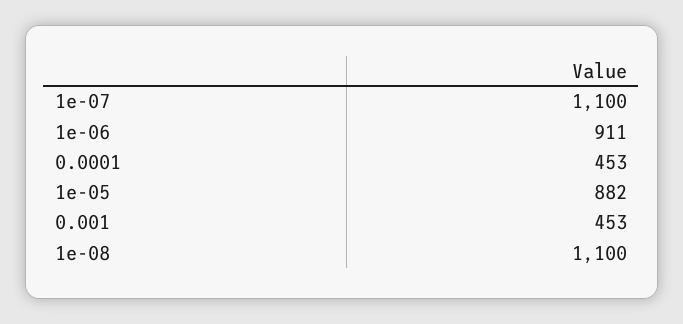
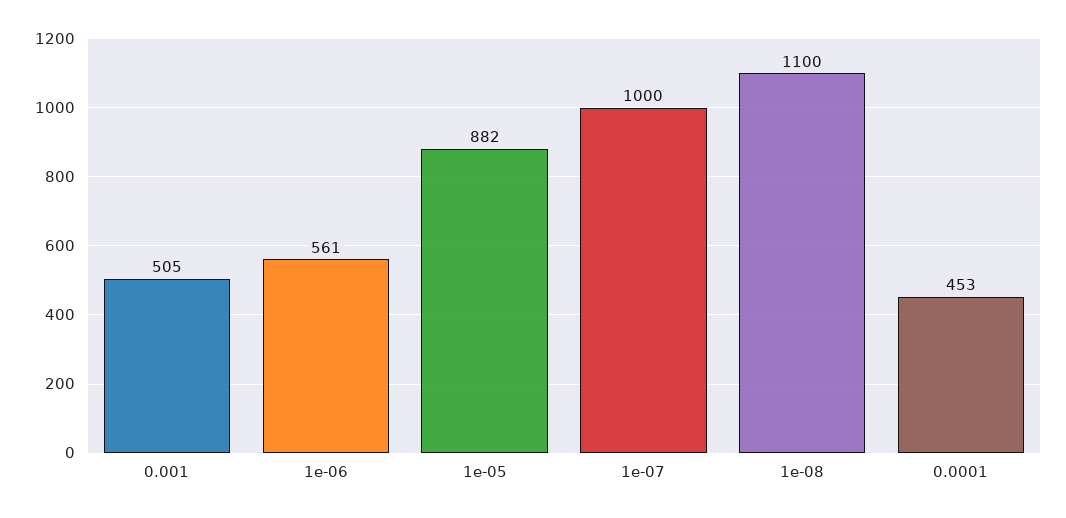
1e-07: 1100 -> 1000
1e-06: 911 -> 561
0.001: 453 -> 505

